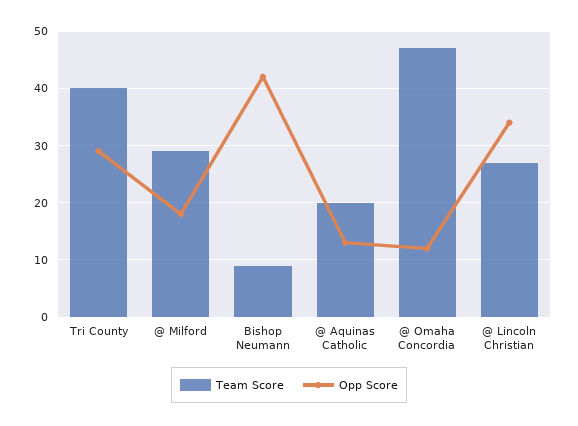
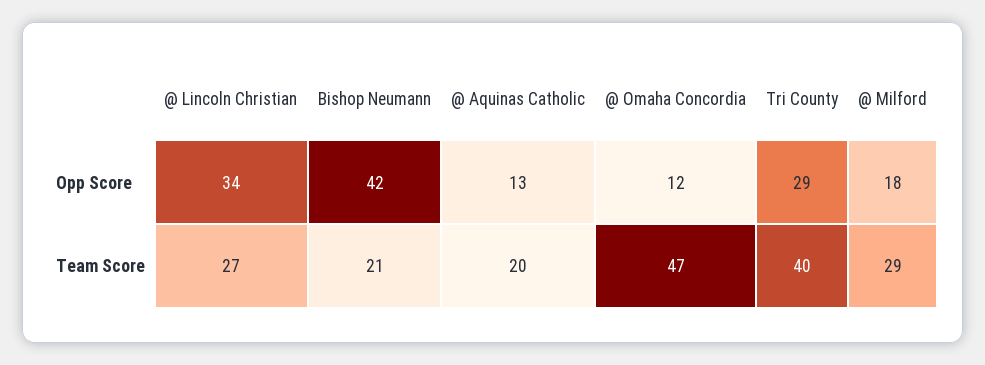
Team Score, Bishop Neumann: 10 -> 21

